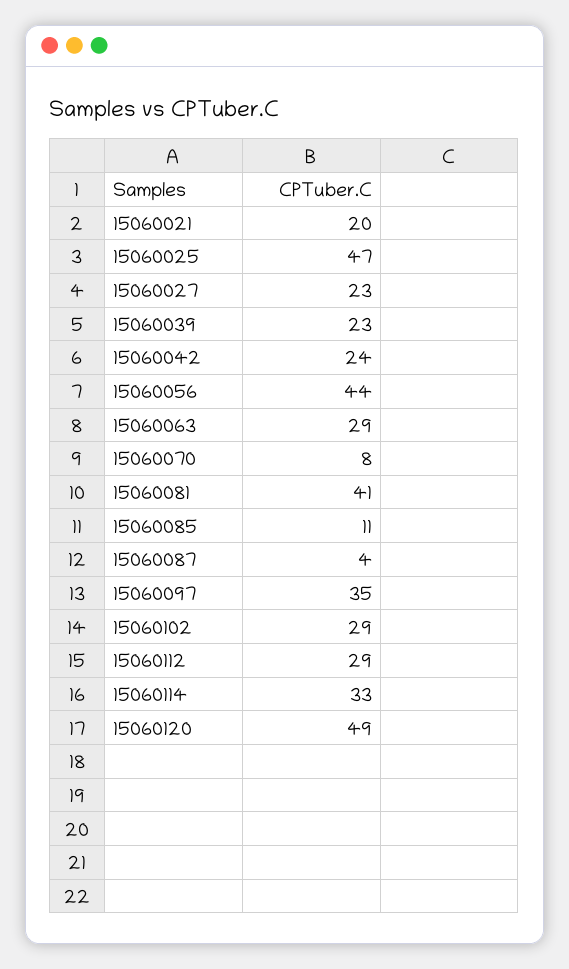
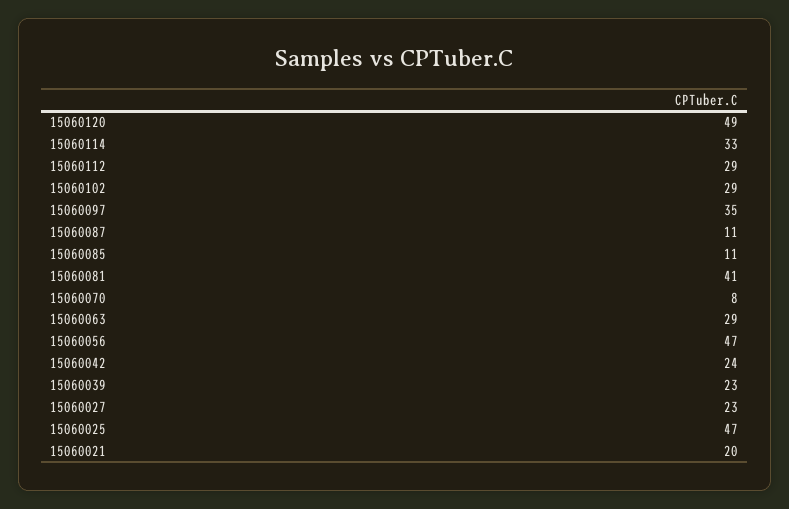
15060056: 44 -> 47
15060087: 4 -> 11

